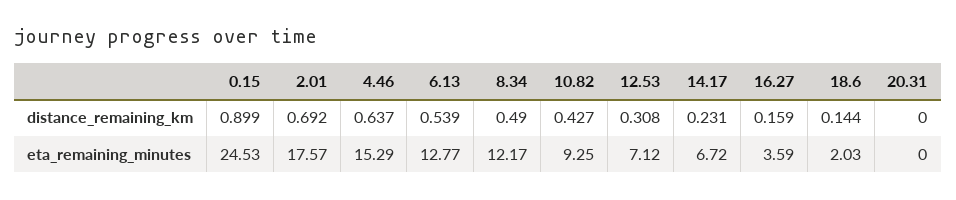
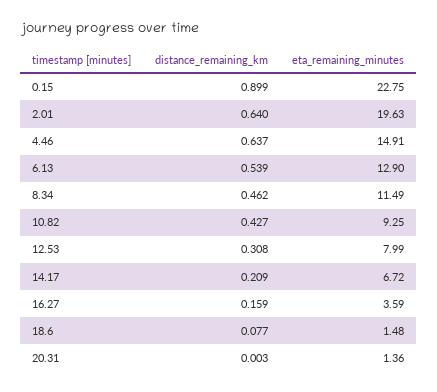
2.01, distance_remaining_km: 0.692 -> 0.64
8.34, distance_remaining_km: 0.49 -> 0.462
14.17, distance_remaining_km: 0.231 -> 0.209
18.6, distance_remaining_km: 0.144 -> 0.077
20.31, distance_remaining_km: 0 -> 0.003
0.15, eta_remaining_minutes: 24.53 -> 22.75
2.01, eta_remaining_minutes: 17.57 -> 19.63
4.46, eta_remaining_minutes: 15.29 -> 14.91
6.13, eta_remaining_minutes: 12.77 -> 12.9
8.34, eta_remaining_minutes: 12.17 -> 11.49
12.53, eta_remaining_minutes: 7.12 -> 7.99
18.6, eta_remaining_minutes: 2.03 -> 1.48
20.31, eta_remaining_minutes: 0 -> 1.36

